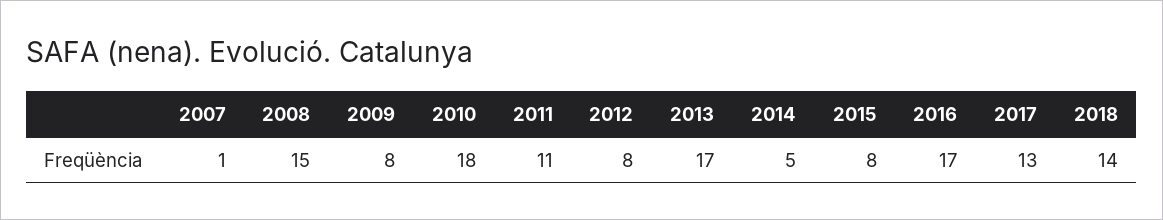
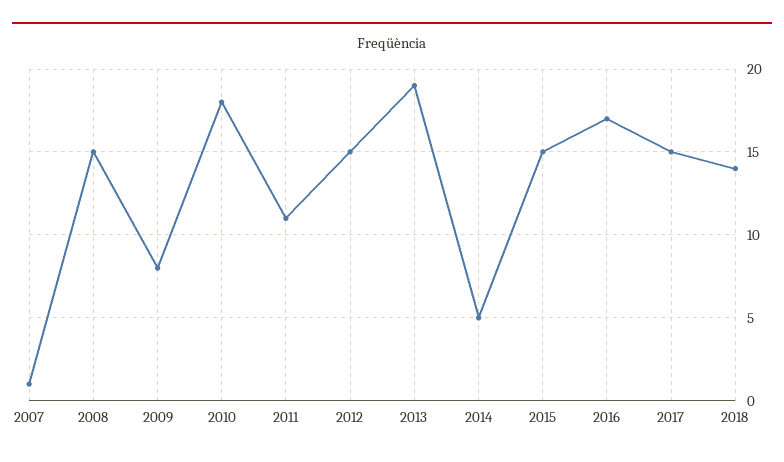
2012: 8 -> 15
2013: 17 -> 19
2015: 8 -> 15
2017: 13 -> 15

